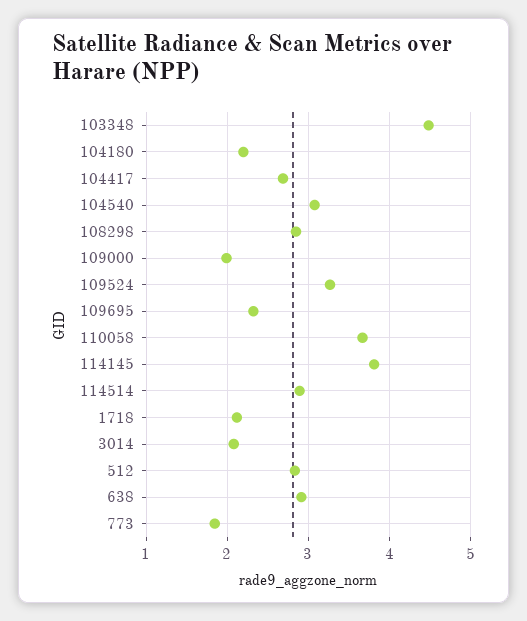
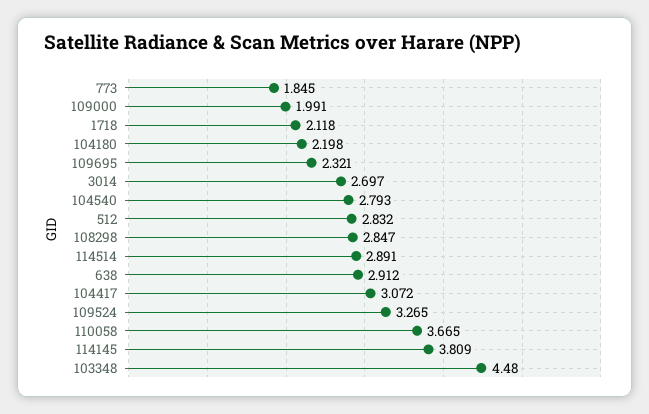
104417: 2.7 -> 3.072
104540: 3.1 -> 2.793
3014: 2.1 -> 2.697

